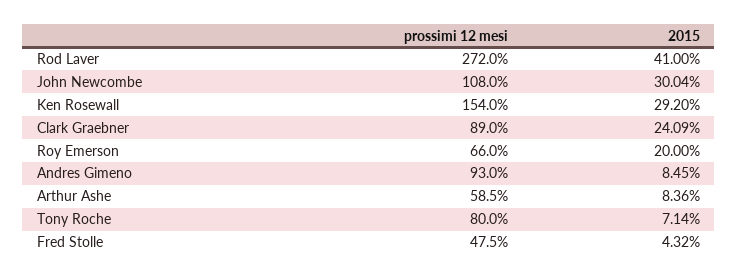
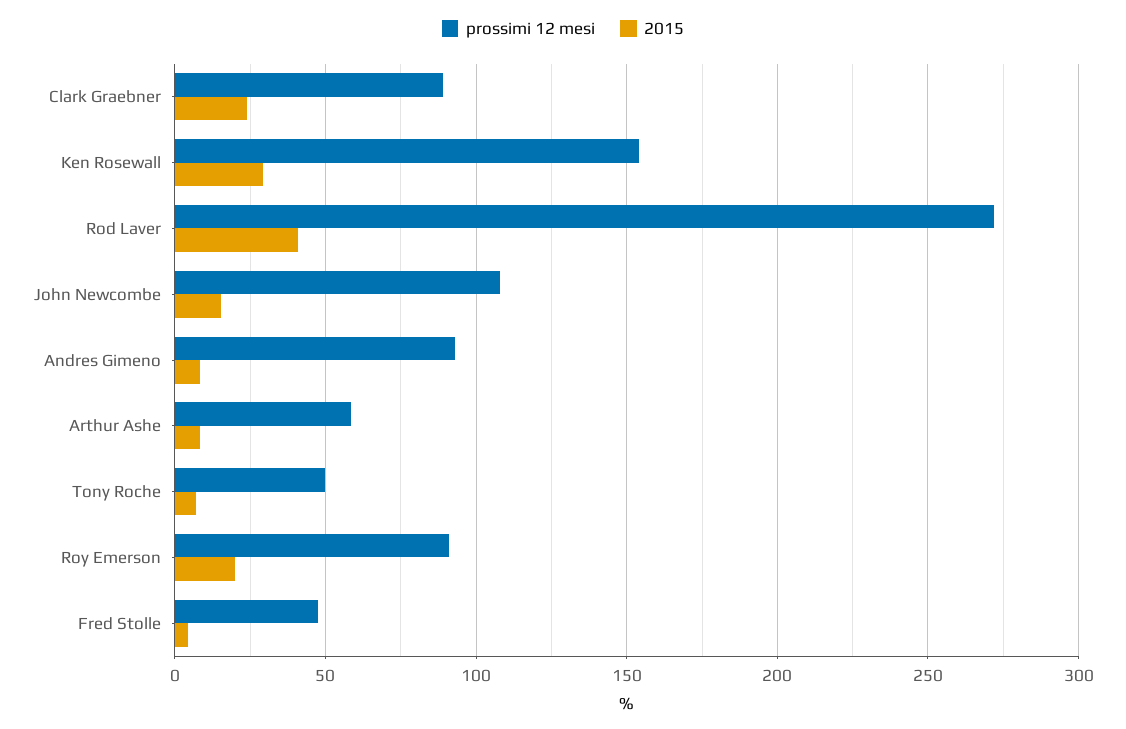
2015, John Newcombe: 30.04 -> 15
prossimi 12 mesi, Roy Emerson: 66 -> 90
prossimi 12 mesi, Tony Roche: 80 -> 50

